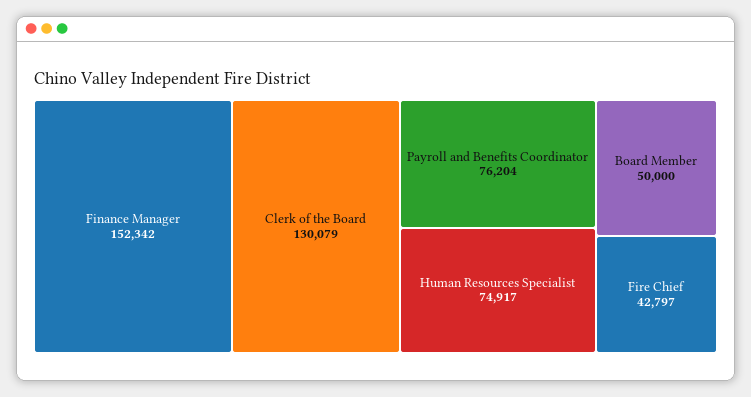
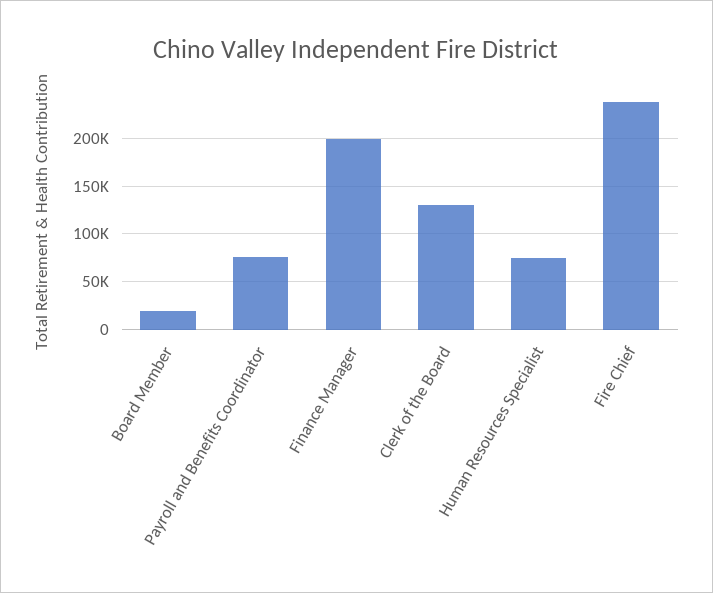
Finance Manager: 152342 -> 200000
Board Member: 50000 -> 20000
Fire Chief: 42797 -> 240000

